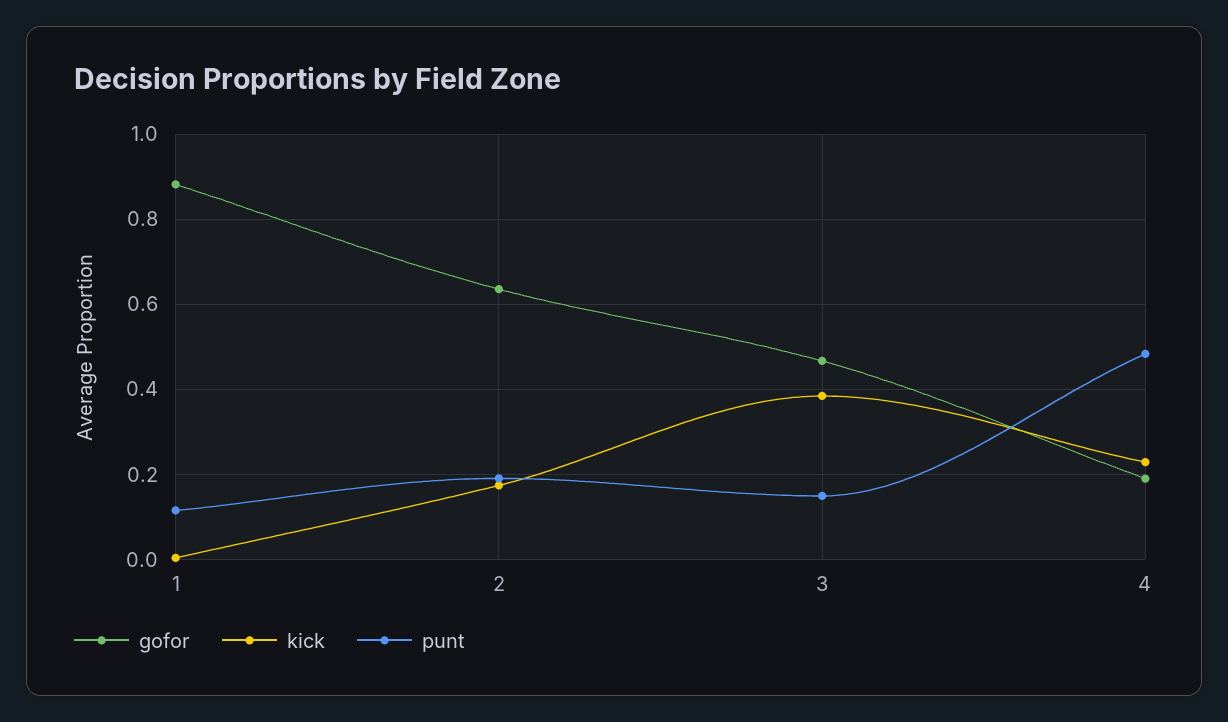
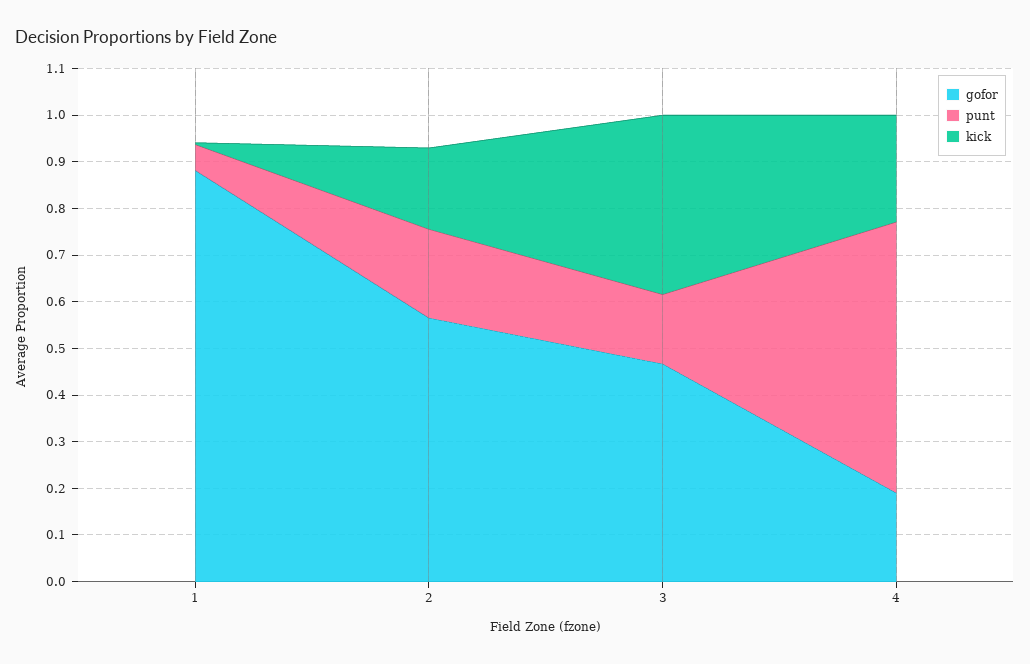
punt, 1: 0.12 -> 0.06
gofor, 2: 0.64 -> 0.56
punt, 4: 0.48 -> 0.58

